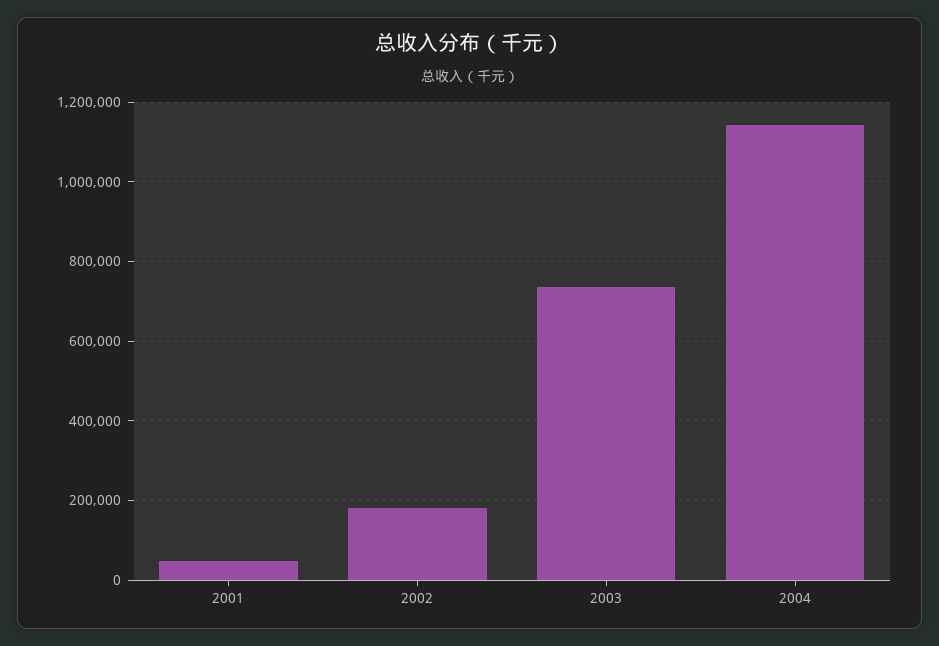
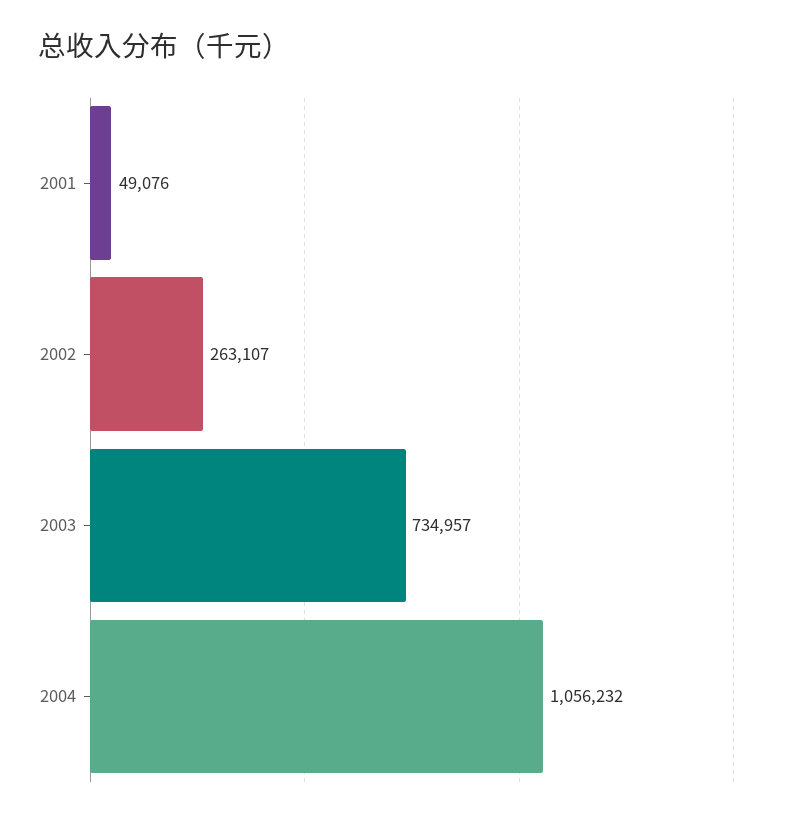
2002: 180000 -> 263107
2004: 1140000 -> 1056232

